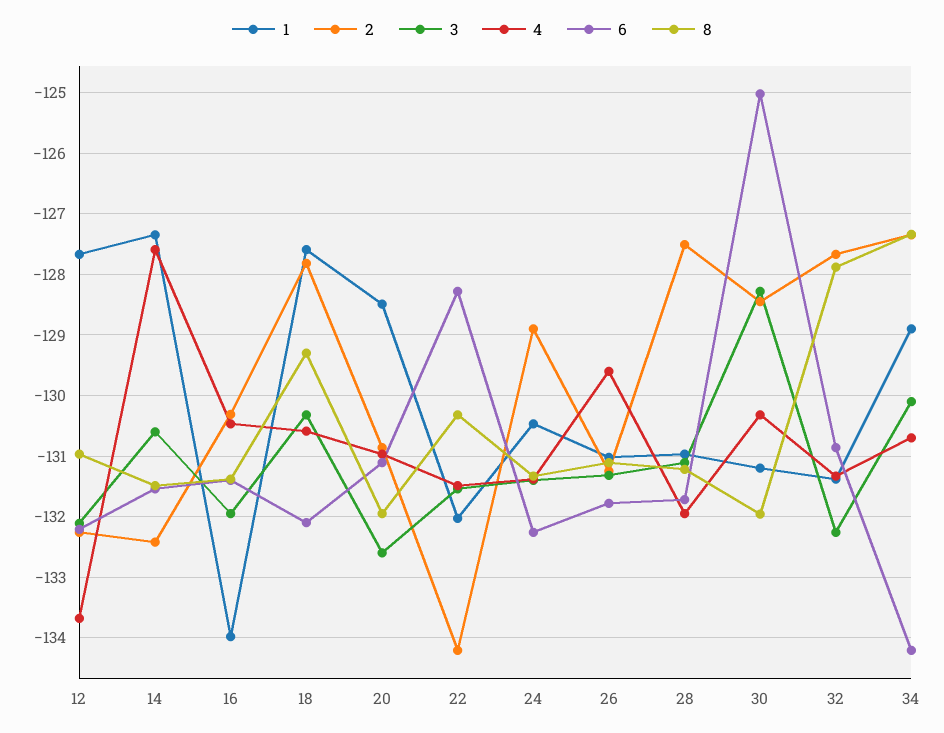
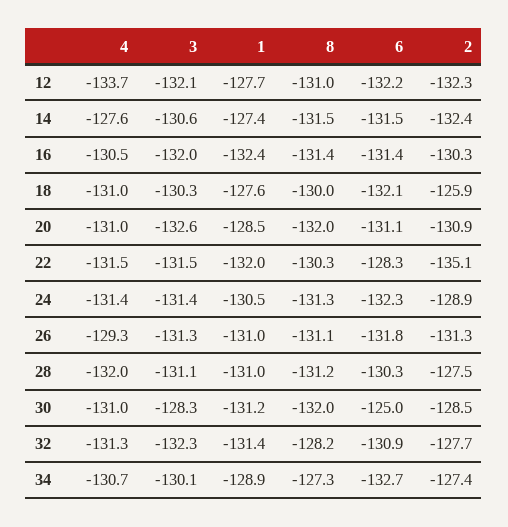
1, 16: -134 -> -132.4
2, 18: -127.8 -> -125.9
4, 18: -130.6 -> -131
8, 18: -129.3 -> -130
2, 22: -134.2 -> -135.1
4, 26: -129.6 -> -129.3
6, 28: -131.7 -> -130.3
4, 30: -130.3 -> -131
8, 32: -127.9 -> -128.2
6, 34: -134.2 -> -132.7

